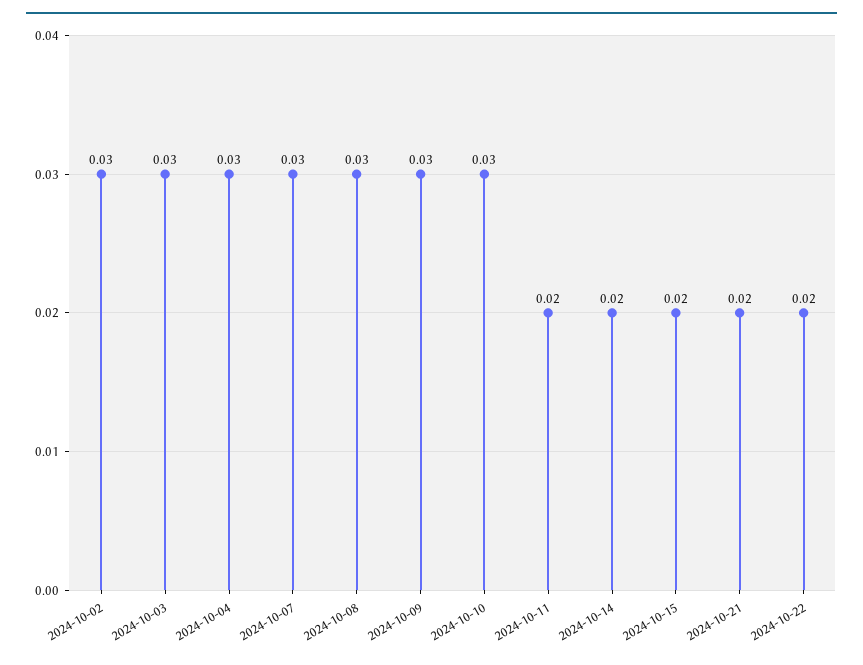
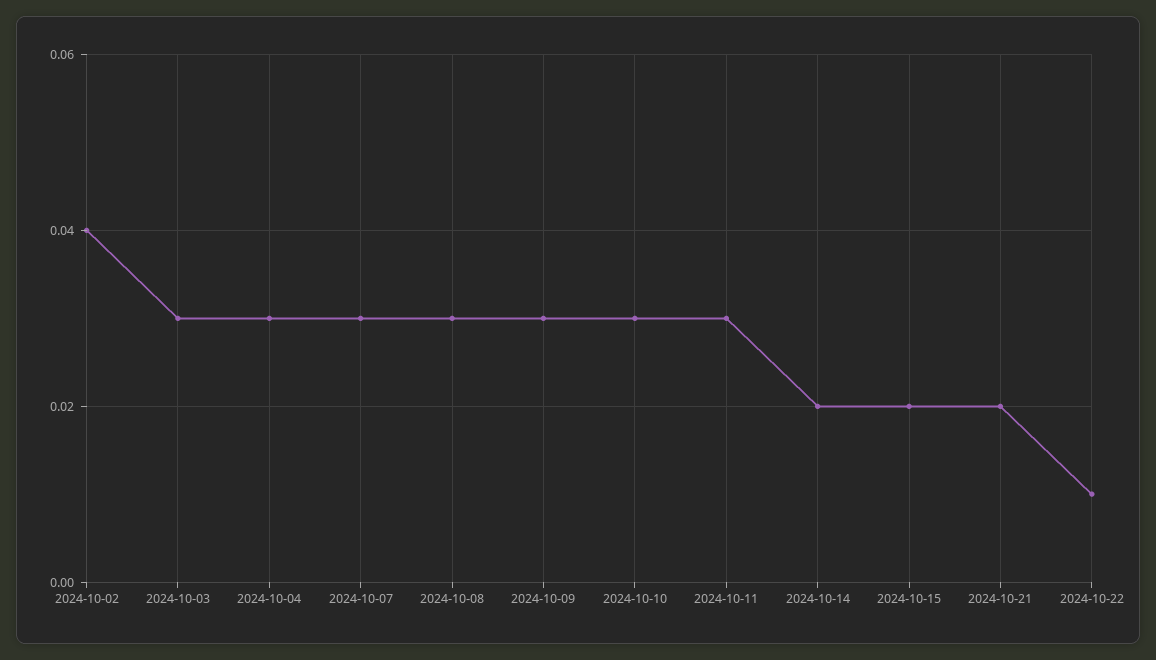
2024-10-02: 0.03 -> 0.04
2024-10-11: 0.02 -> 0.03
2024-10-22: 0.02 -> 0.01

